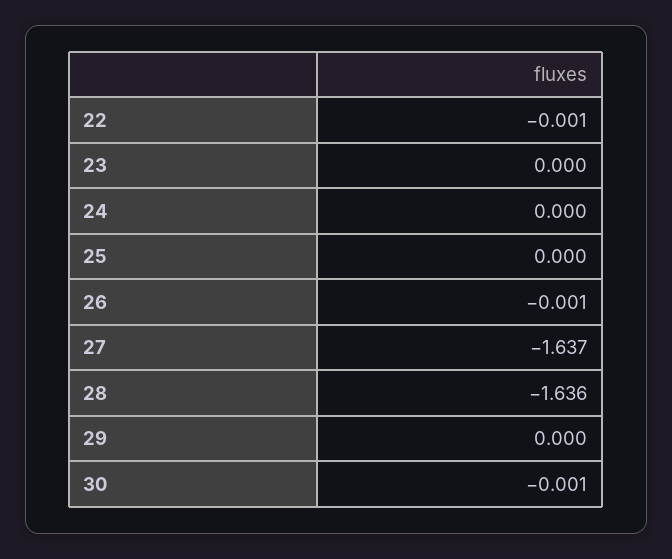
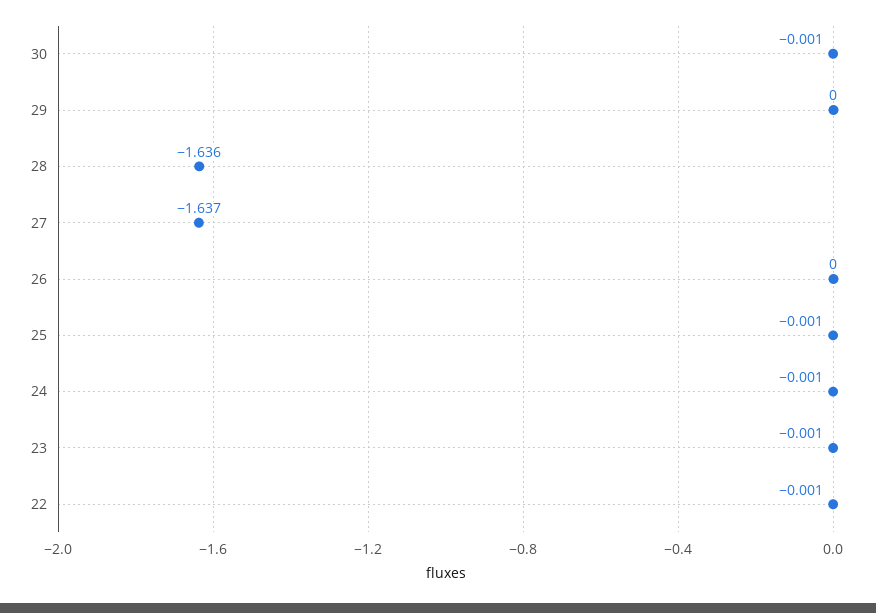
23: 0 -> -0.001
24: 0 -> -0.001
25: 0 -> -0.001
26: -0.001 -> 0

